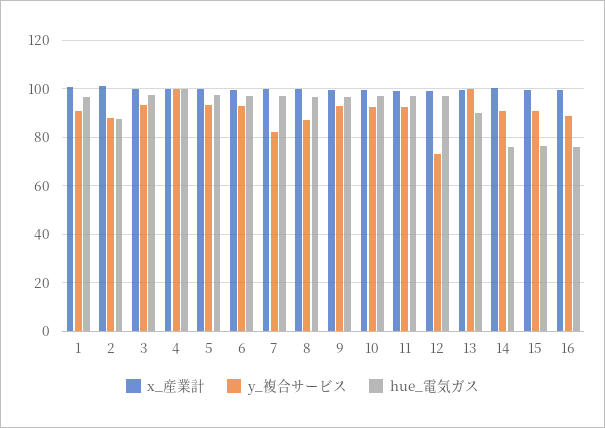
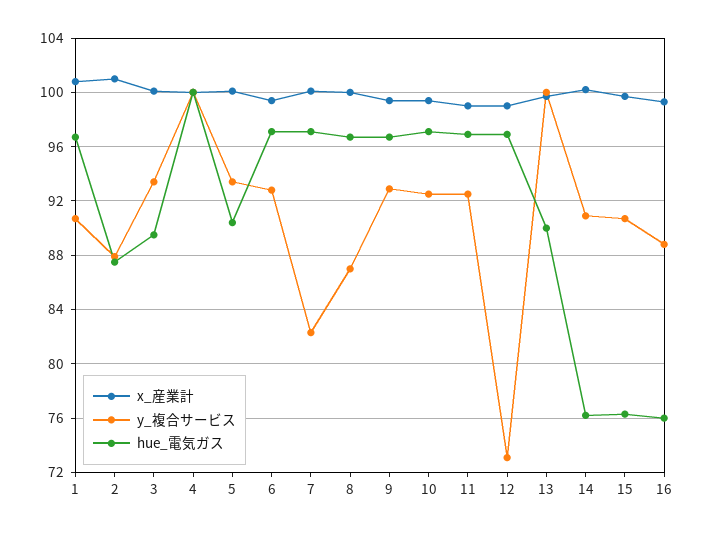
hue_電気ガス, 3: 97.5 -> 89.5
hue_電気ガス, 5: 97.5 -> 90.5

